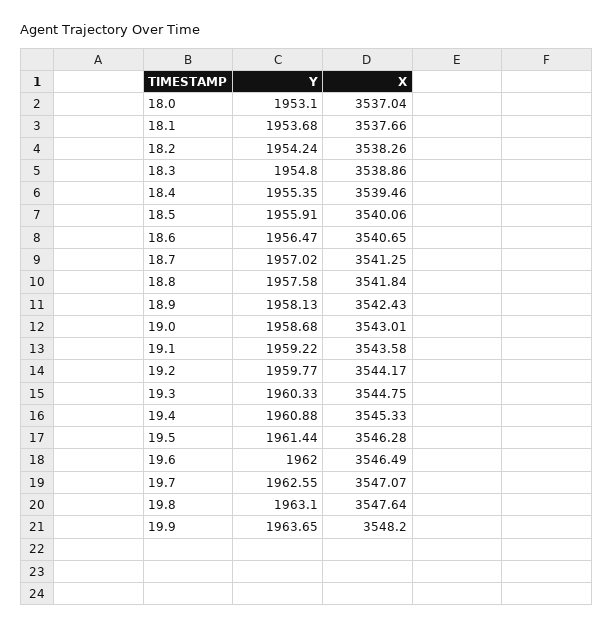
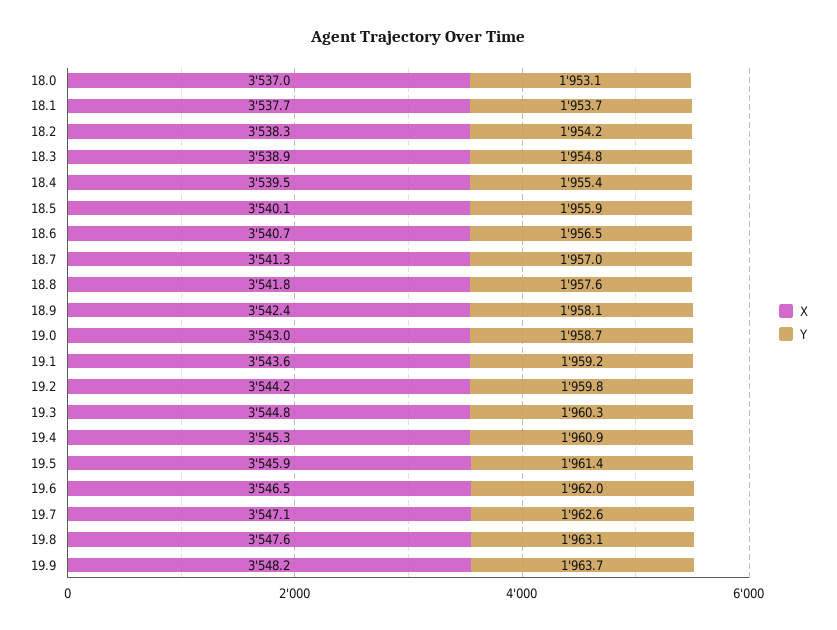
X, 19.5: 3546.28 -> 3545.9

